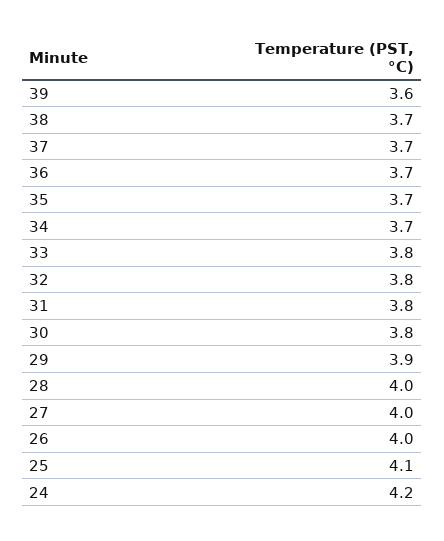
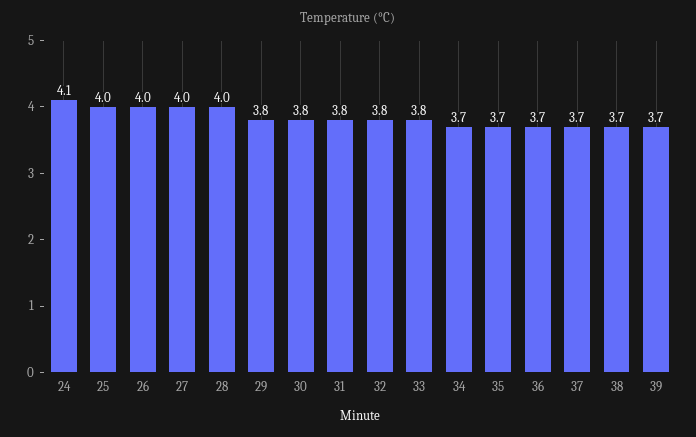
39: 3.6 -> 3.7
29: 3.9 -> 3.8
25: 4.1 -> 4
24: 4.2 -> 4.1

